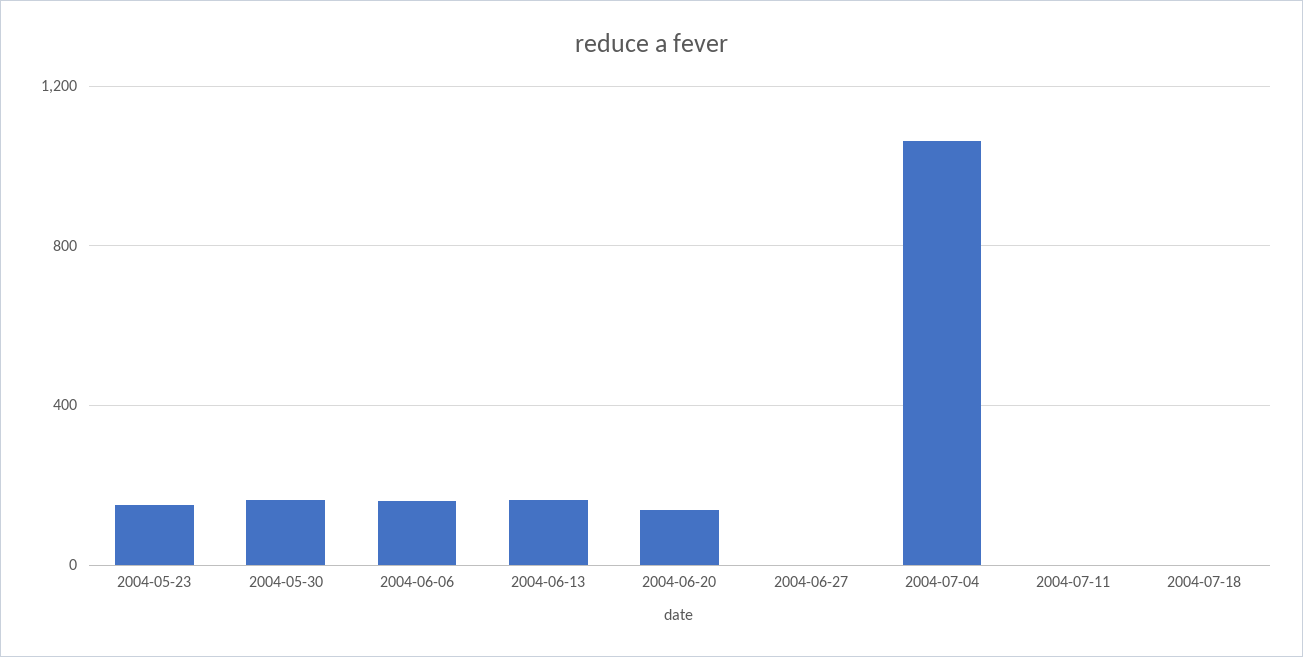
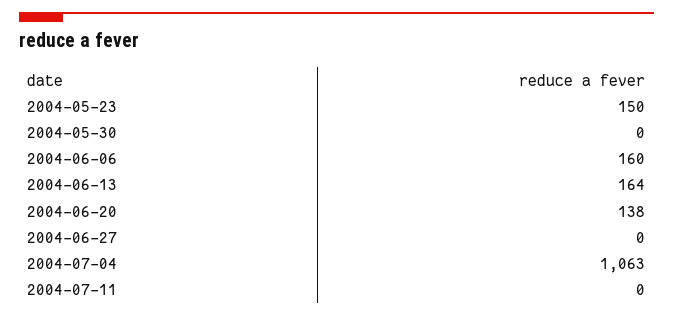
2004-05-30: 150 -> 0
2004-07-18: 0 -> none

